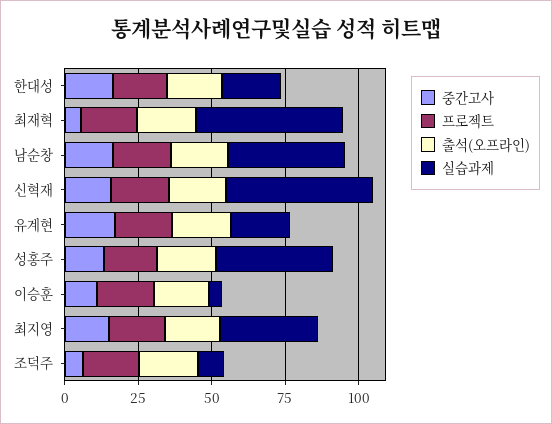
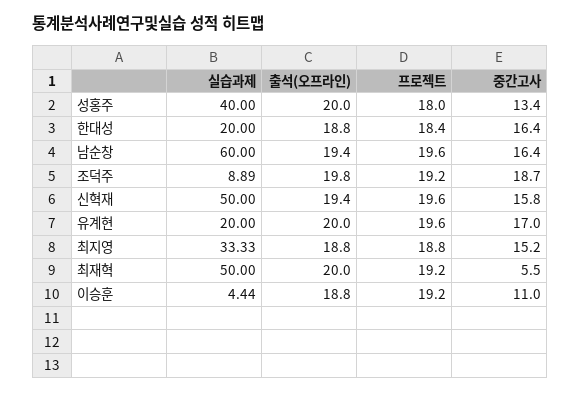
실습과제, 남순창: 40 -> 60
중간고사, 조덕주: 5 -> 18.7

